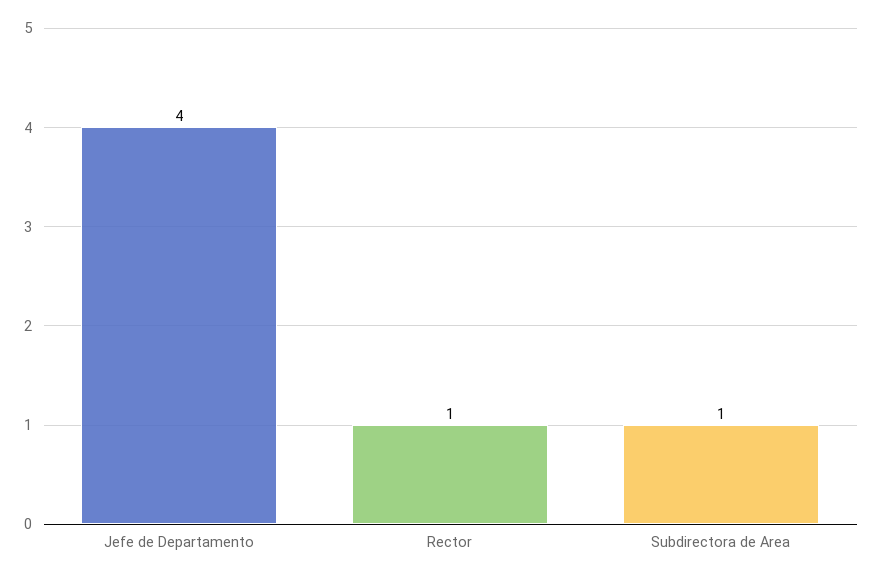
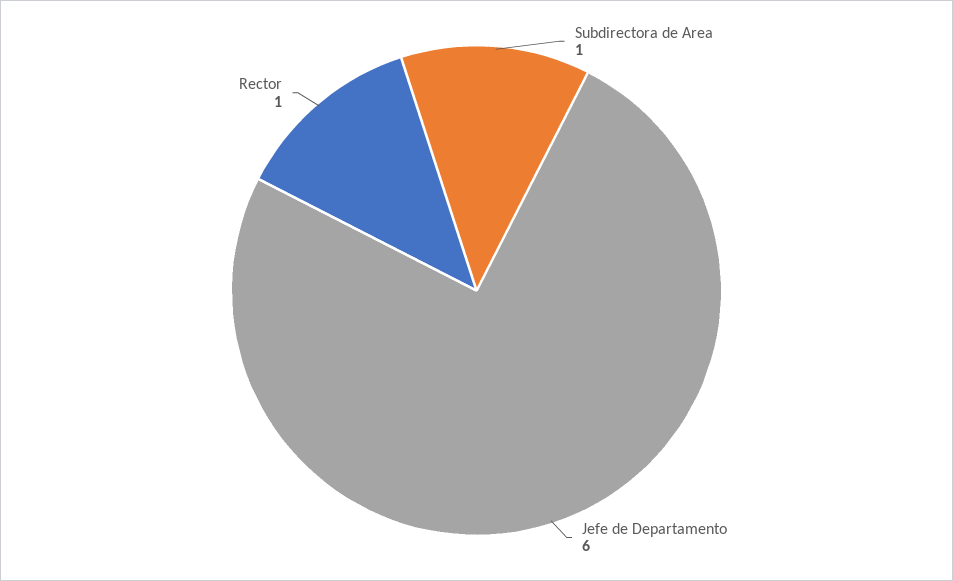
Jefe de Departamento: 4 -> 6

